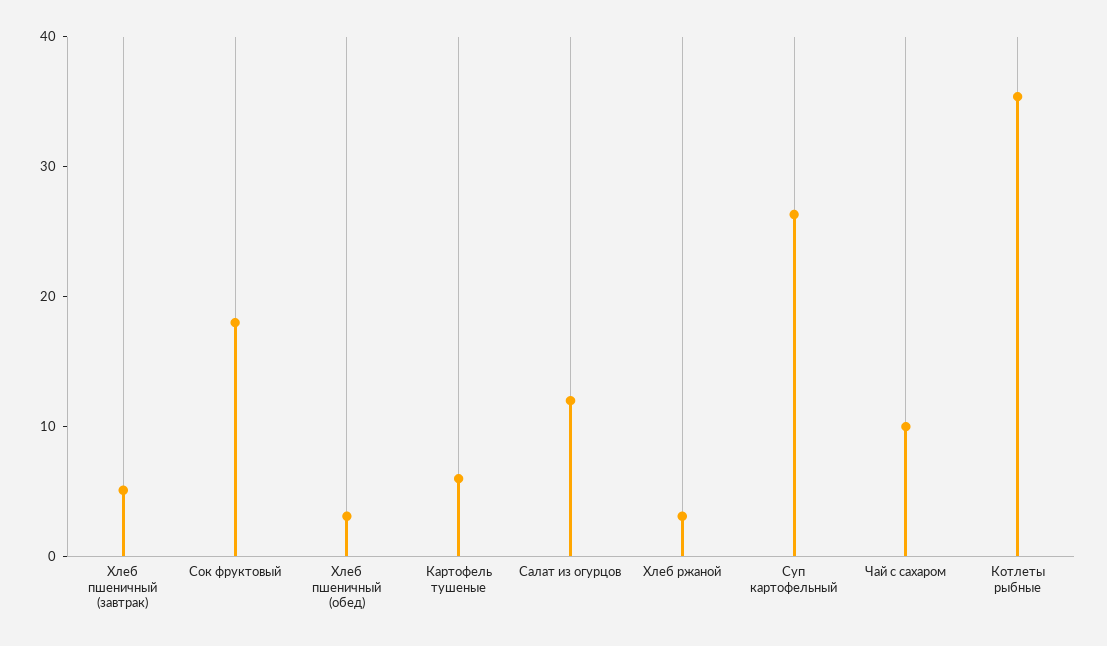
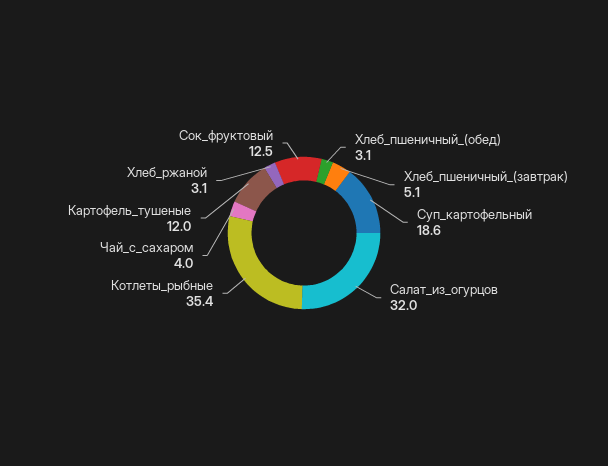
Сок фруктовый: 18 -> 12.5
Картофель тушеные: 6 -> 12
Салат из огурцов: 12 -> 32
Суп картофельный: 26 -> 18.6
Чай с сахаром: 10 -> 4

